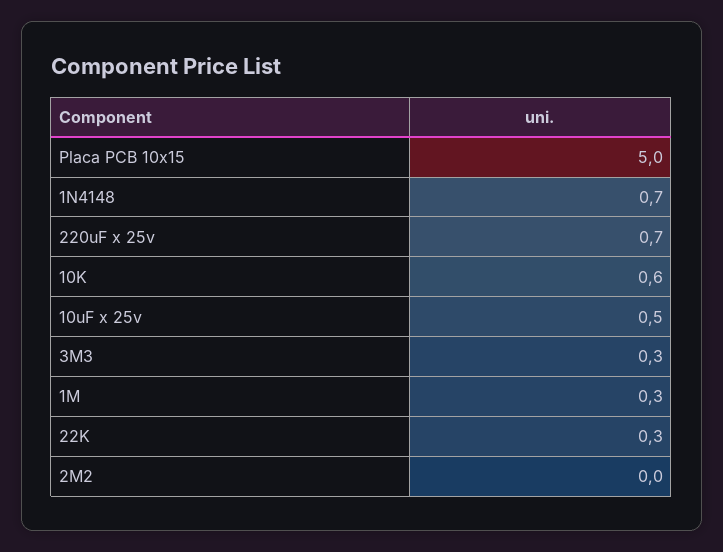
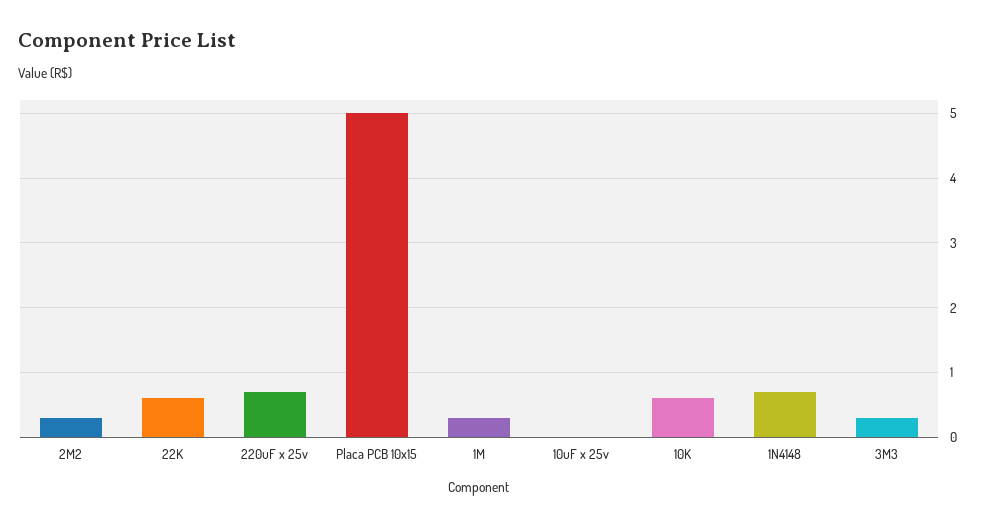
10uF x 25v: 0.5 -> 0
22K: 0.3 -> 0.6
2M2: 0 -> 0.3

